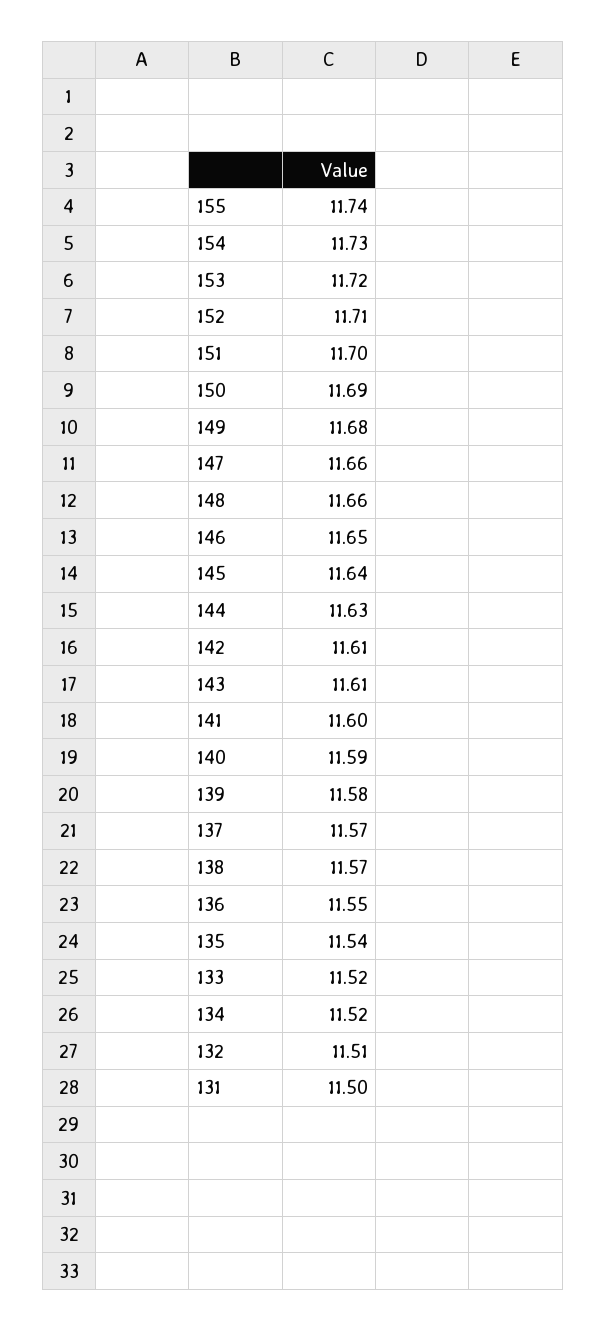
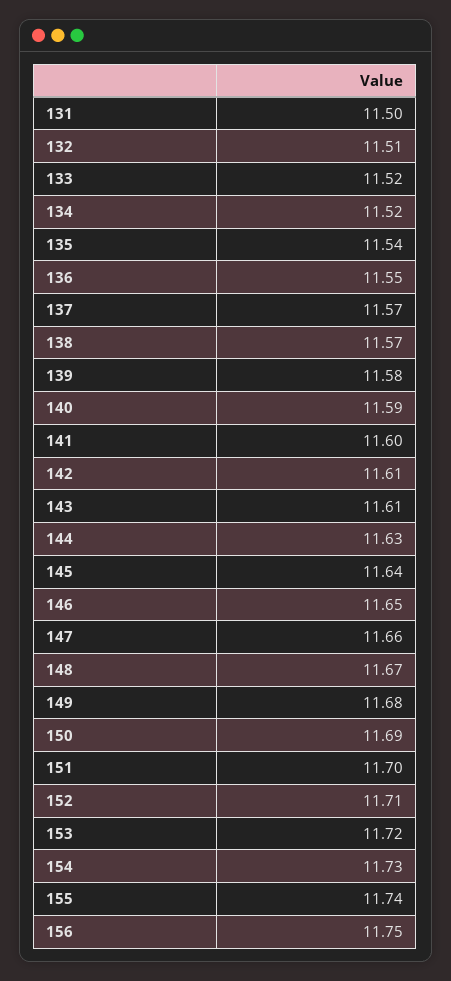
148: 11.66 -> 11.67
156: none -> 11.75

